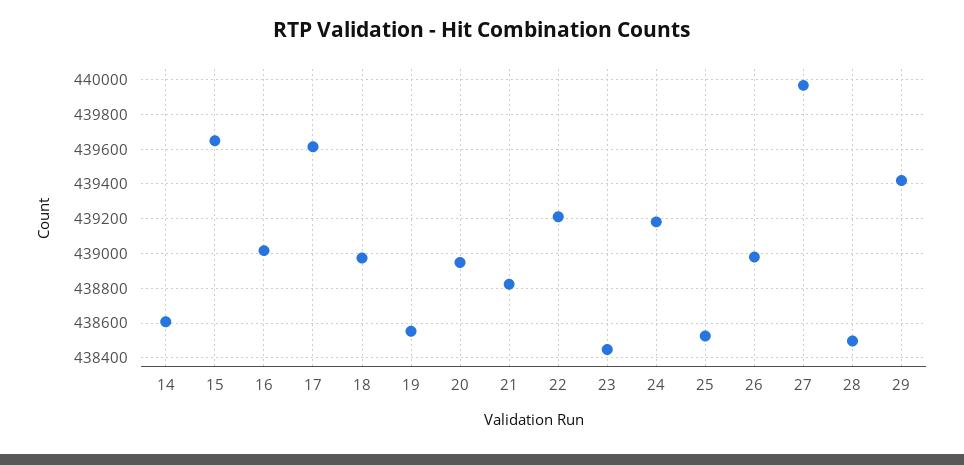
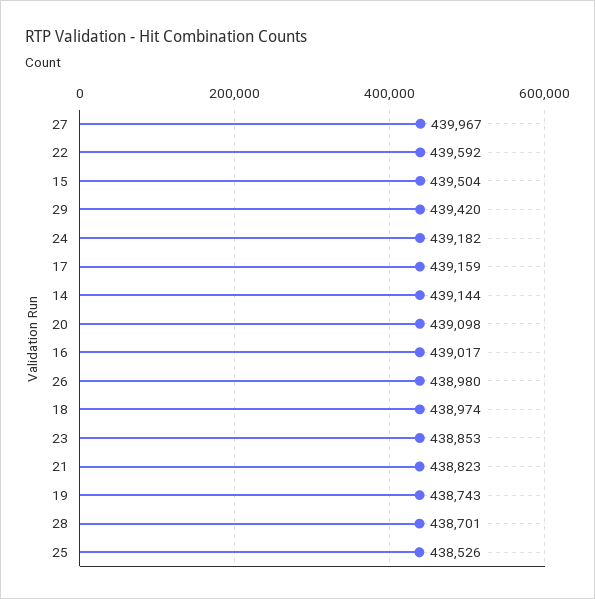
14: 438600 -> 439144
15: 439650 -> 439504
17: 439600 -> 439159
19: 438550 -> 438743
20: 438950 -> 439098
22: 439200 -> 439592
23: 438450 -> 438853
28: 438500 -> 438701

